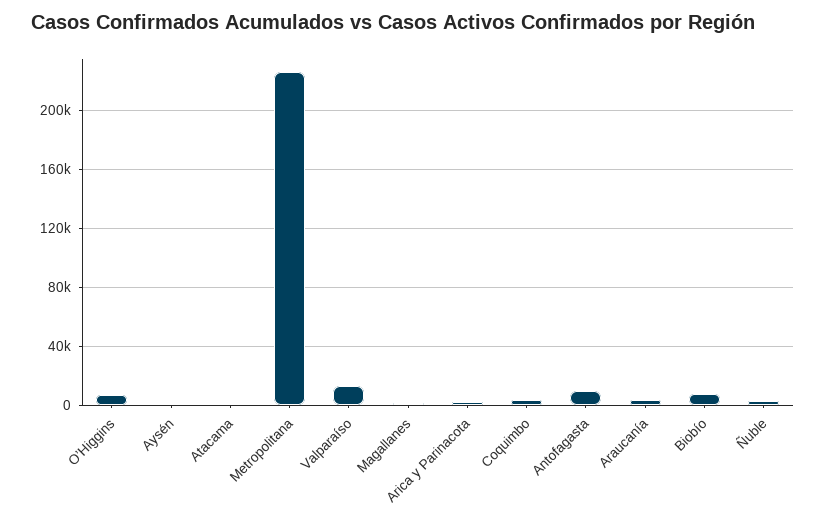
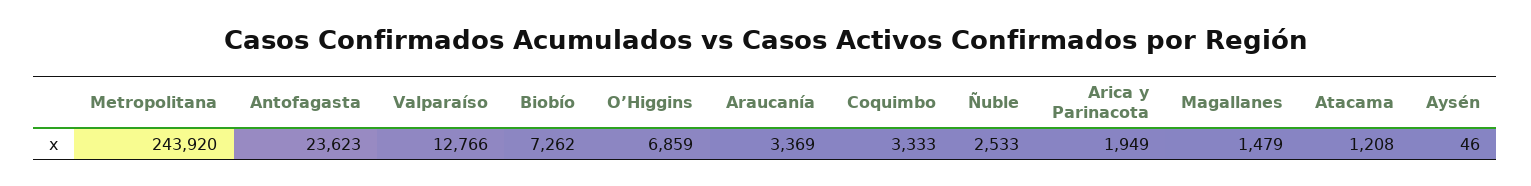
Metropolitana: 225000 -> 243920
Antofagasta: 10000 -> 23623

